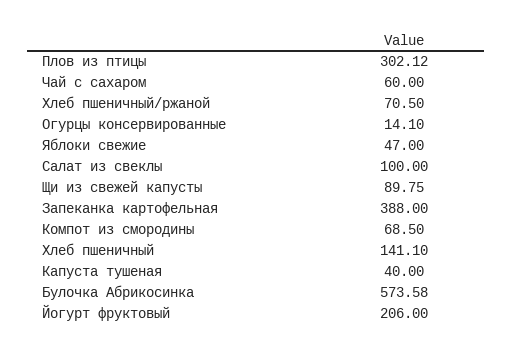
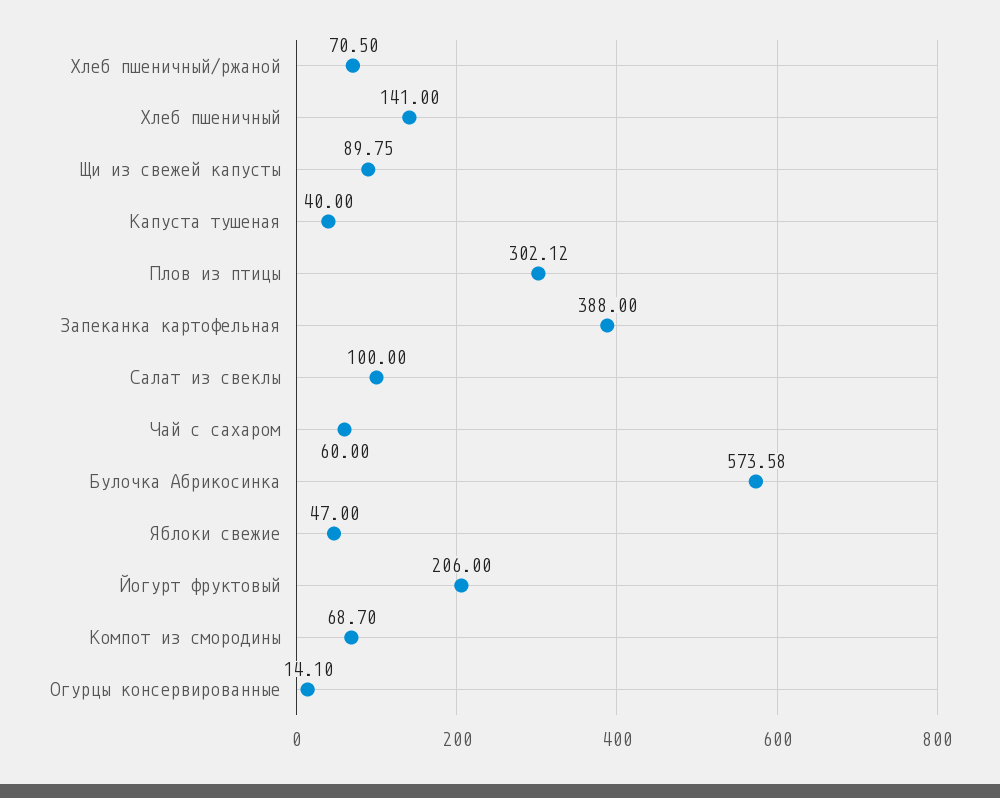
Компот из смородины: 68.5 -> 68.7
Хлеб пшеничный: 141.1 -> 141

